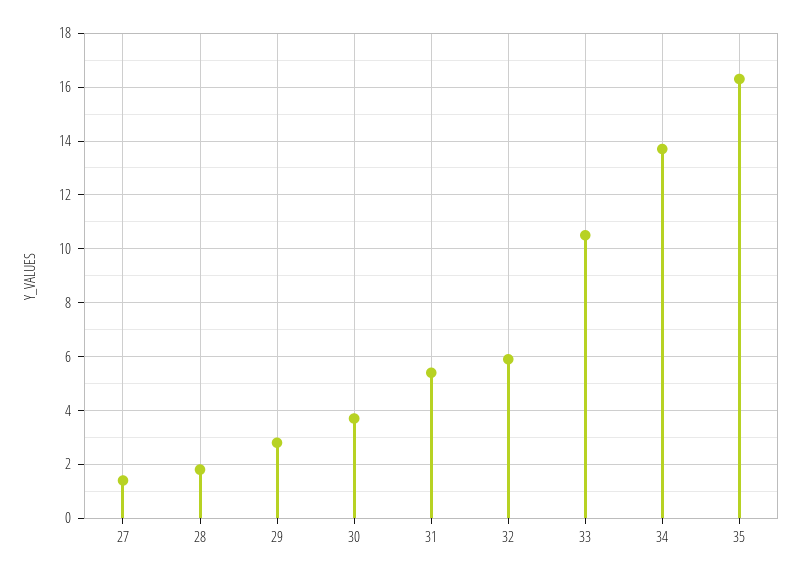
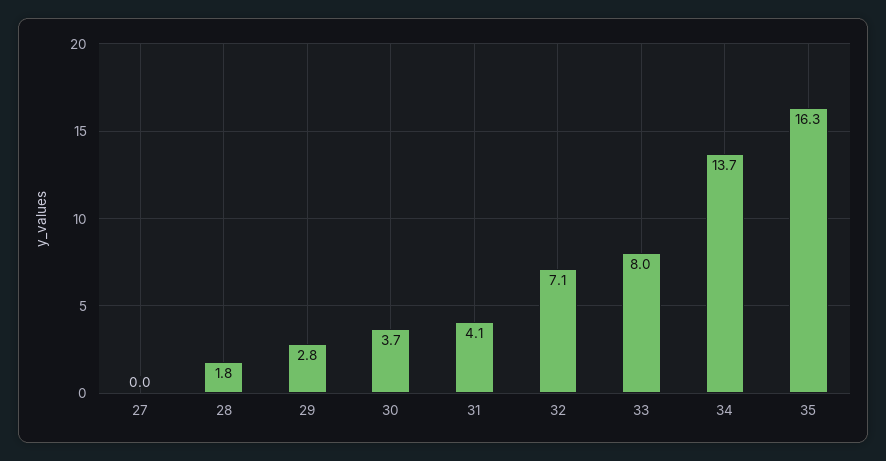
27: 1.5 -> 0
31: 5.5 -> 4.1
32: 6 -> 7.1
33: 10.5 -> 8

